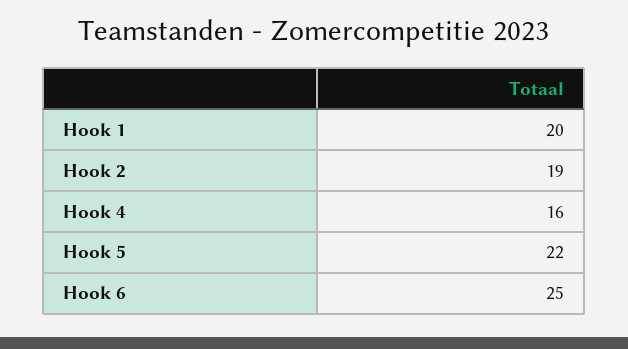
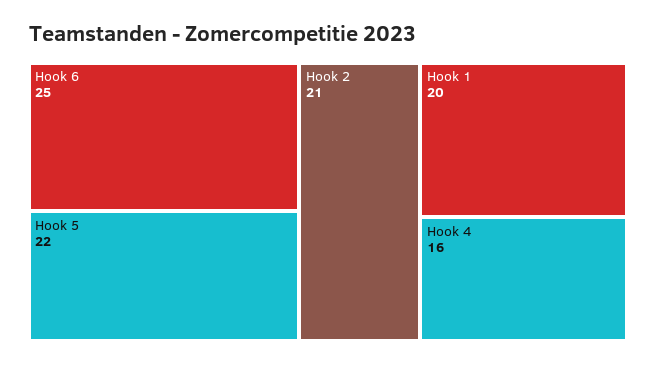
Hook 2: 19 -> 21

